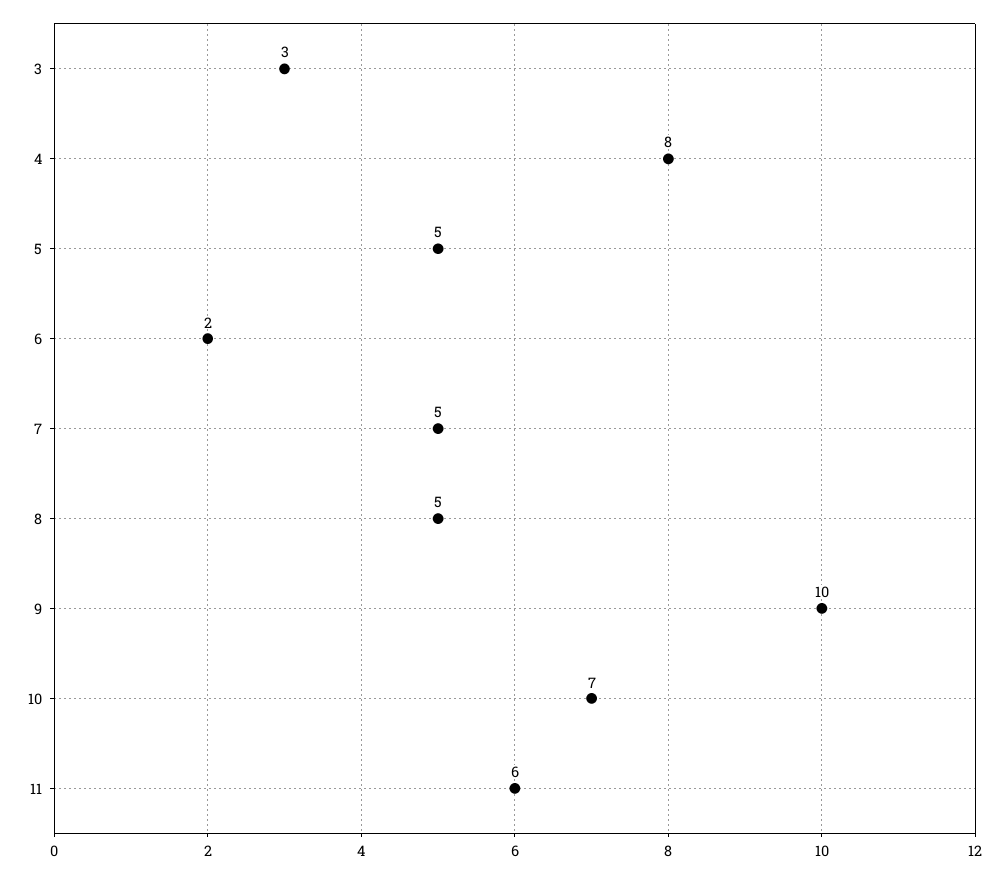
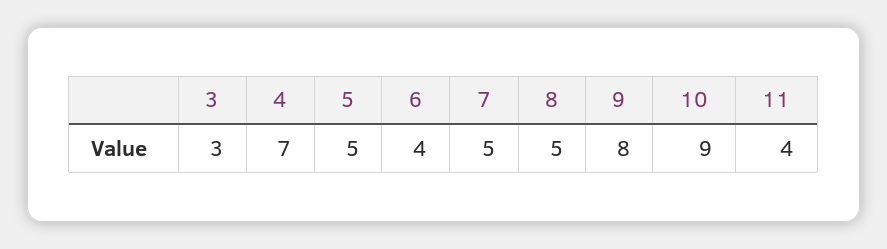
4: 8 -> 7
6: 2 -> 4
9: 10 -> 8
10: 7 -> 9
11: 6 -> 4

